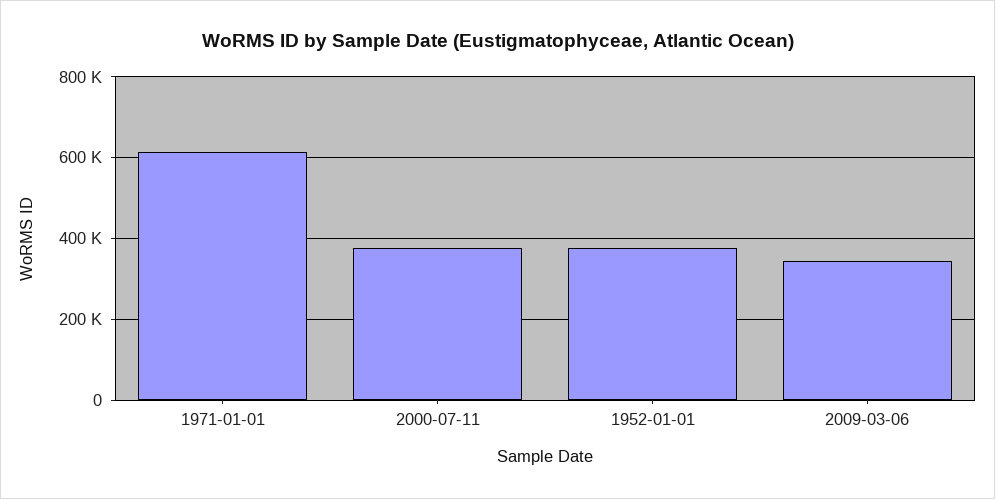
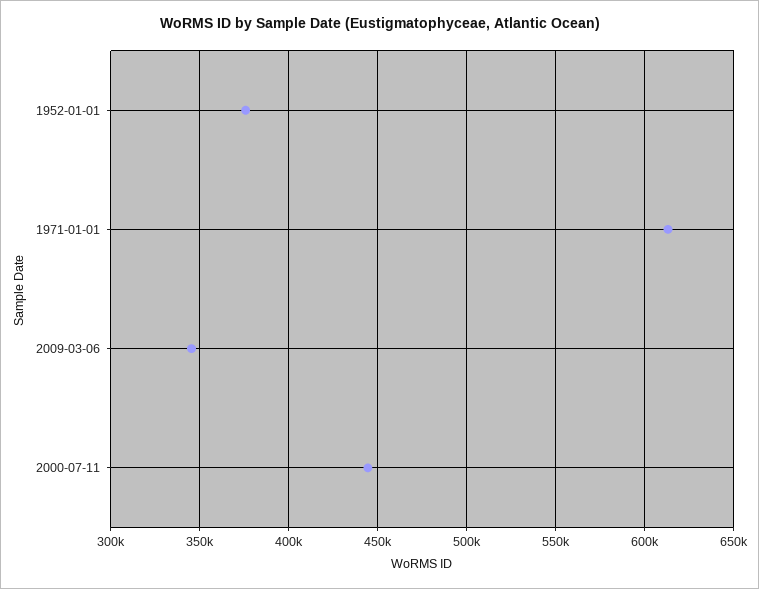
2000-07-11: 380000 -> 445000

